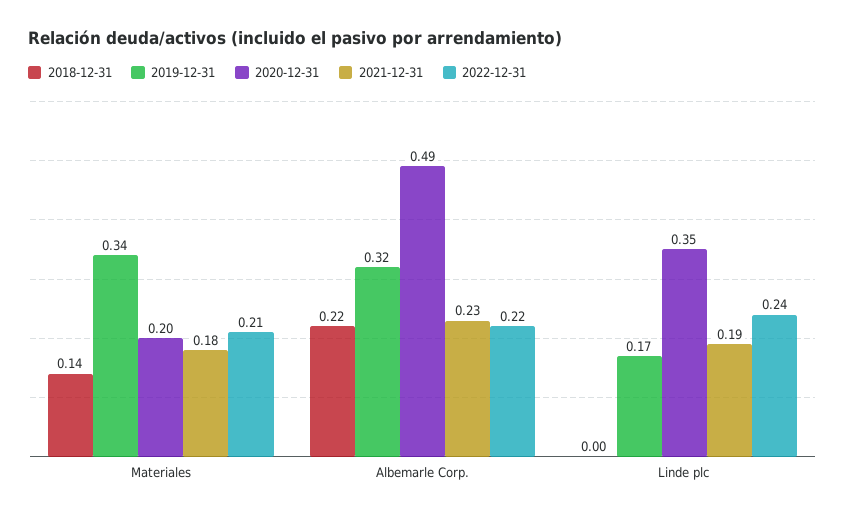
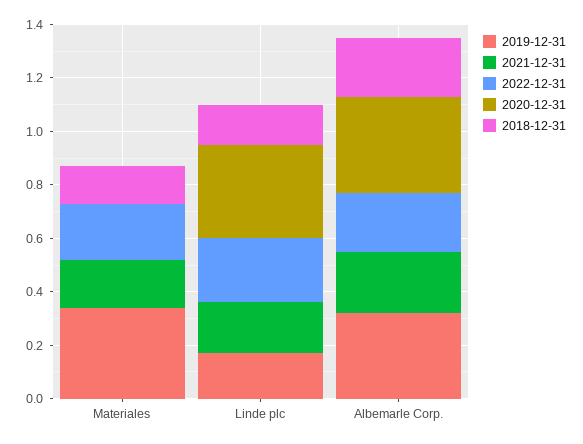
2020-12-31, Materiales: 0.2 -> 0
2020-12-31, Albemarle Corp.: 0.49 -> 0.35
2018-12-31, Linde plc: 0 -> 0.15

